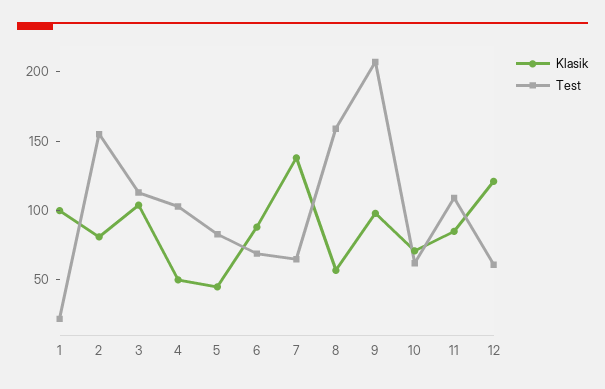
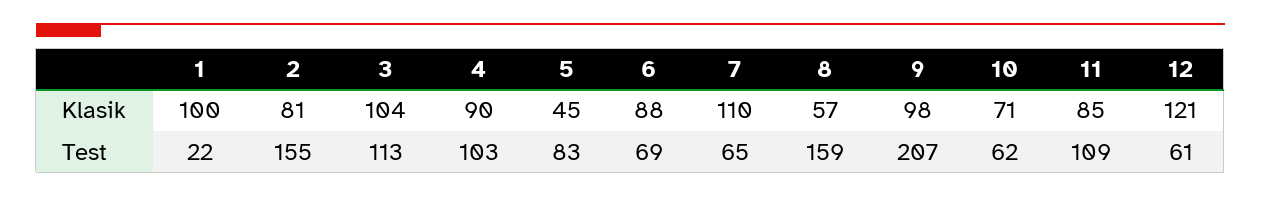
Klasik, 4: 50 -> 90
Klasik, 7: 140 -> 110

